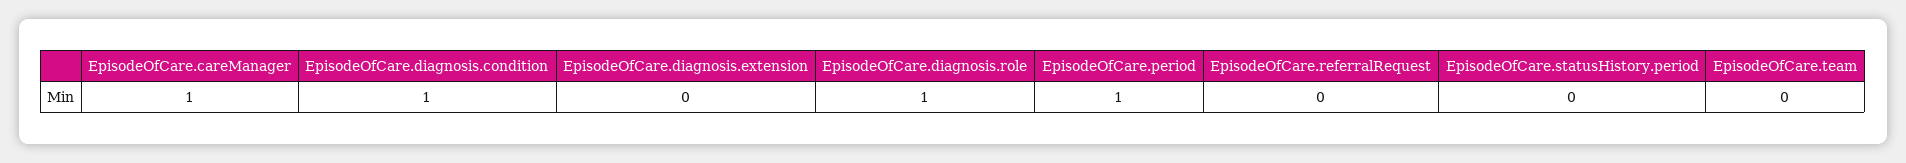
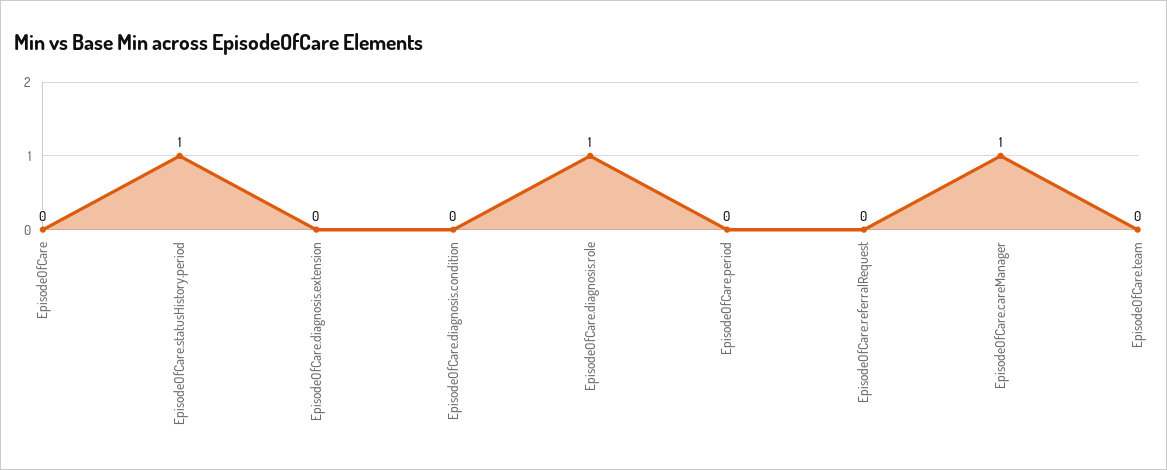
EpisodeOfCare.diagnosis.condition: 1 -> 0
EpisodeOfCare.period: 1 -> 0
EpisodeOfCare.statusHistory.period: 0 -> 1
EpisodeOfCare: none -> 0

